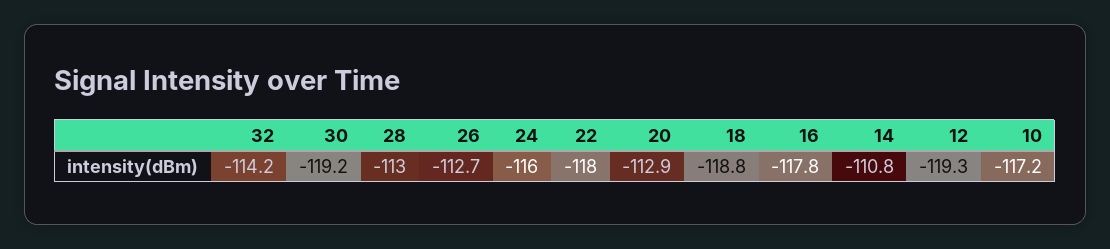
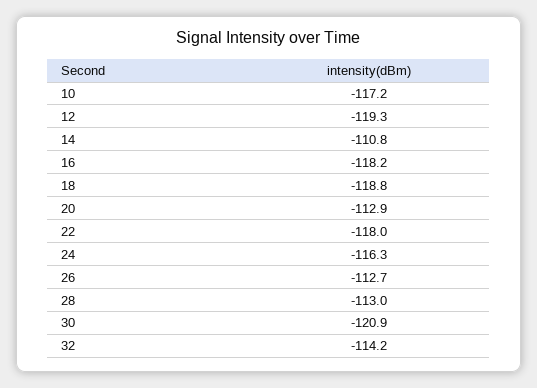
30: -119.2 -> -120.9
24: -116 -> -116.3
16: -117.8 -> -118.2

